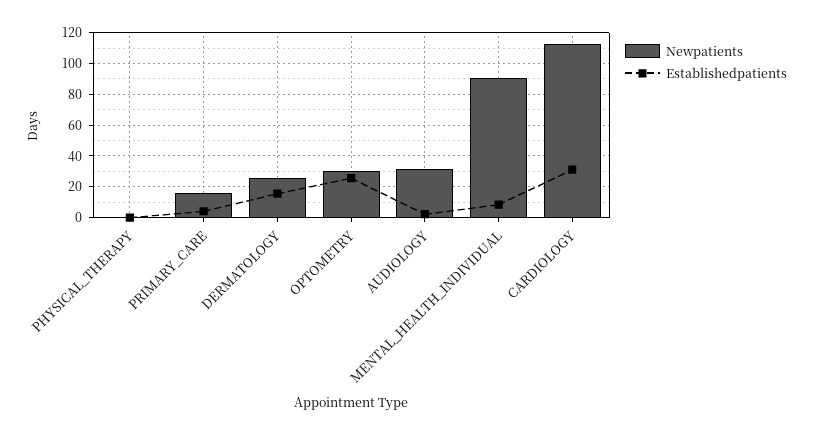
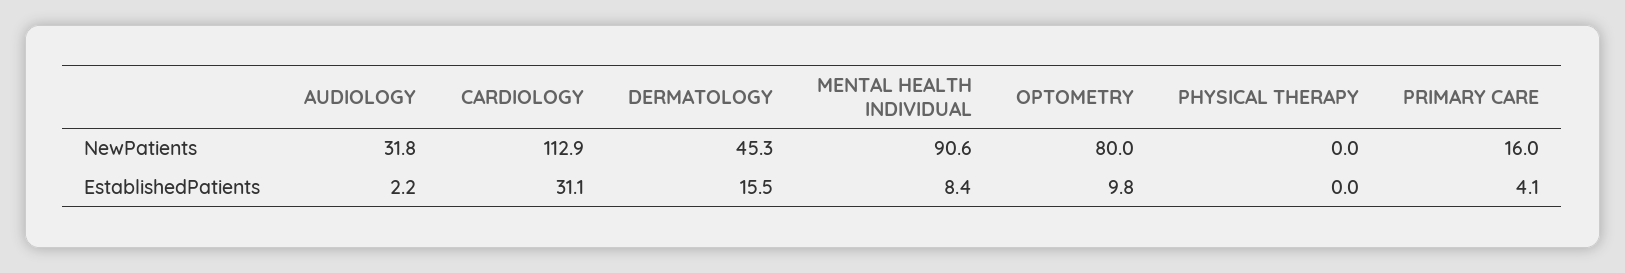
Newpatients, DERMATOLOGY: 25 -> 45.3
Newpatients, OPTOMETRY: 30 -> 80
Establishedpatients, OPTOMETRY: 25 -> 9.8

